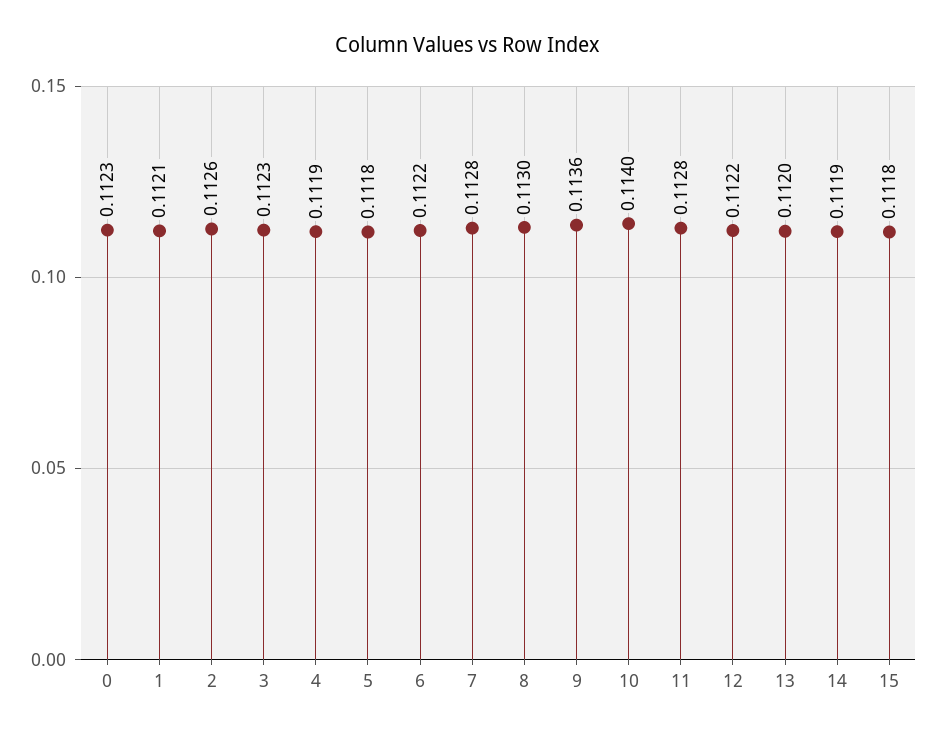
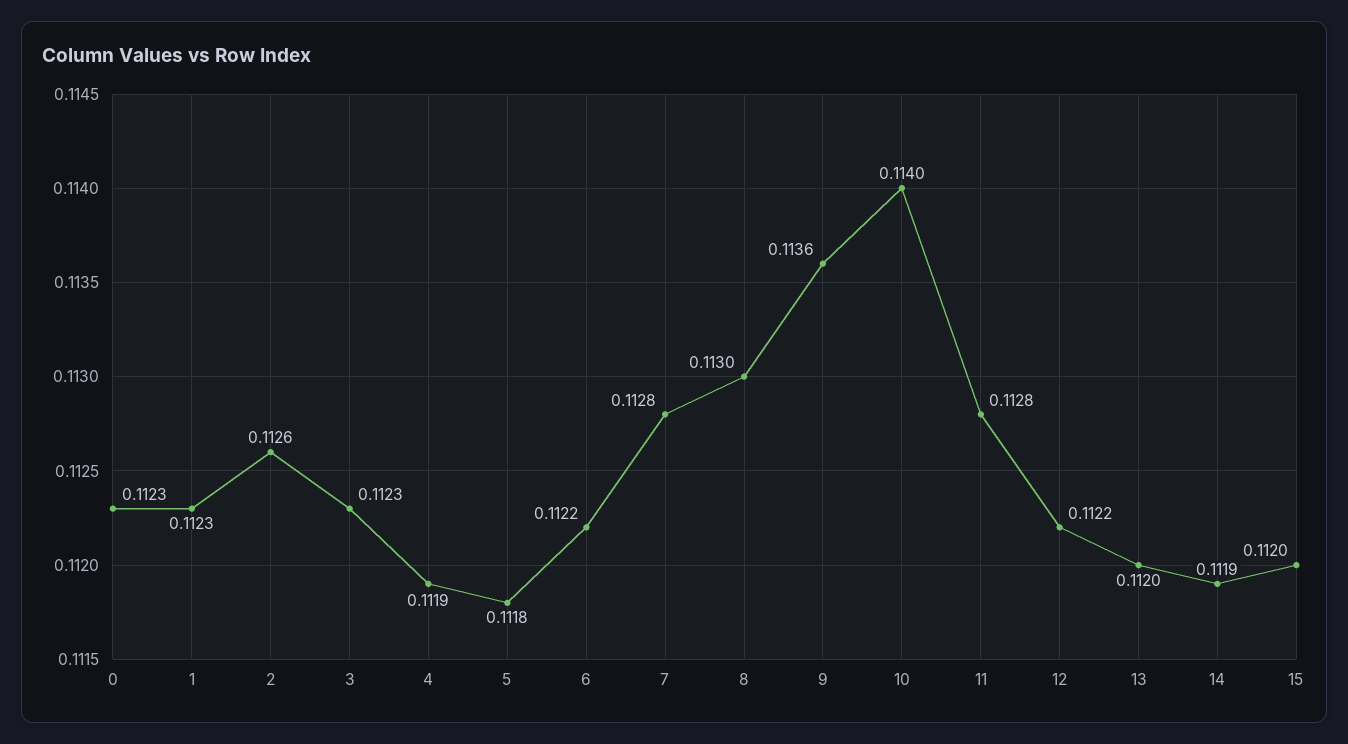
1: 0.1121 -> 0.1123
15: 0.1118 -> 0.112

